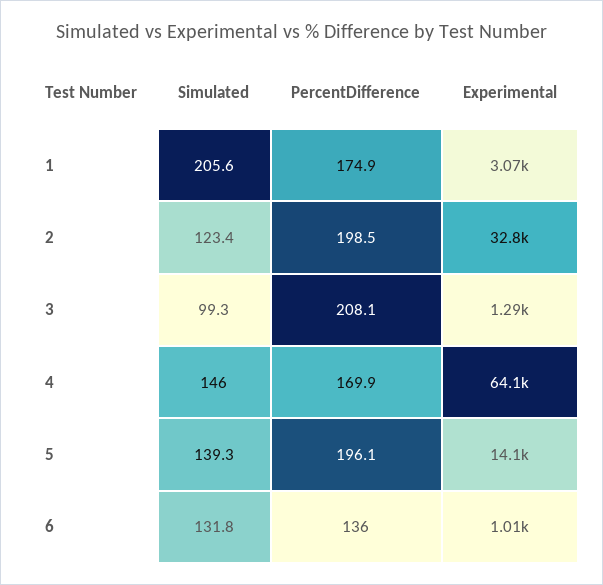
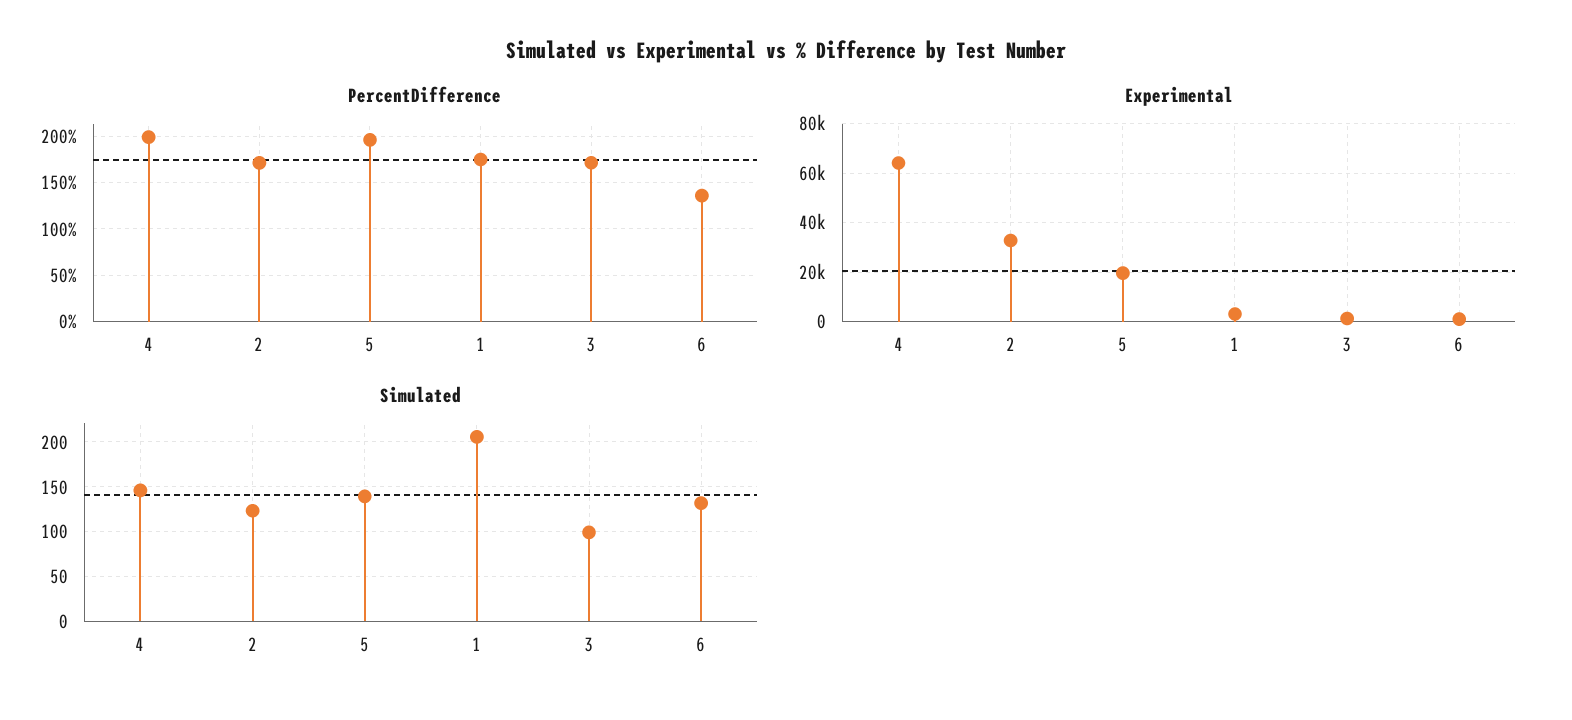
PercentDifference, 2: 198.5 -> 170
PercentDifference, 3: 208.1 -> 170
PercentDifference, 4: 169.9 -> 200
Experimental, 5: 14100 -> 20000

